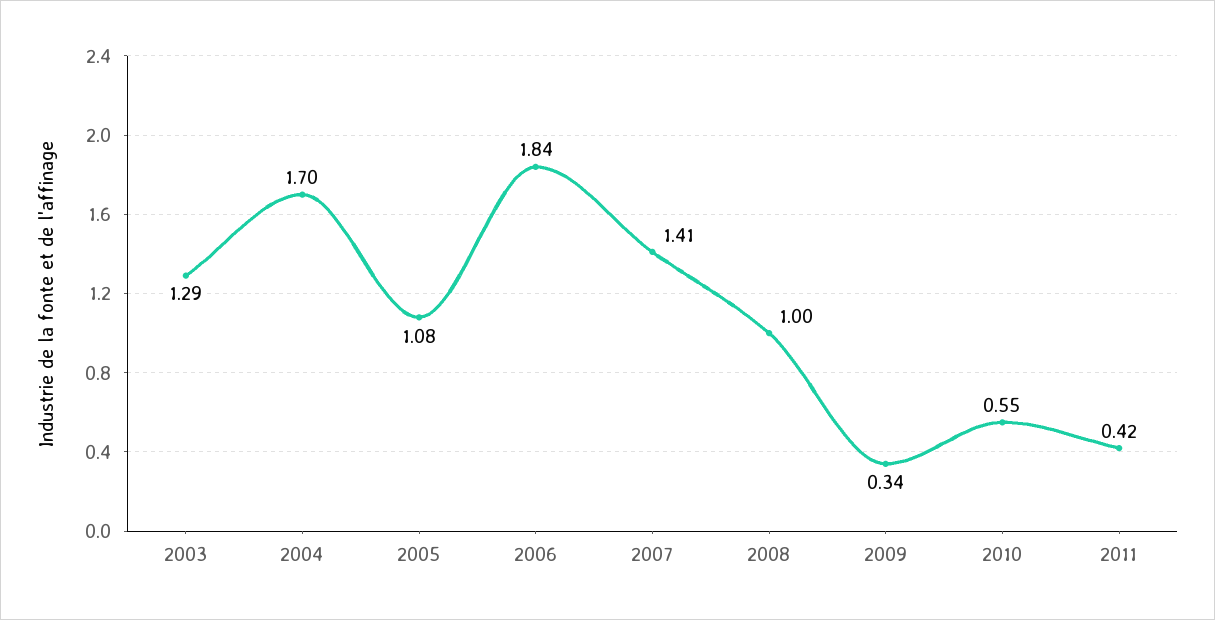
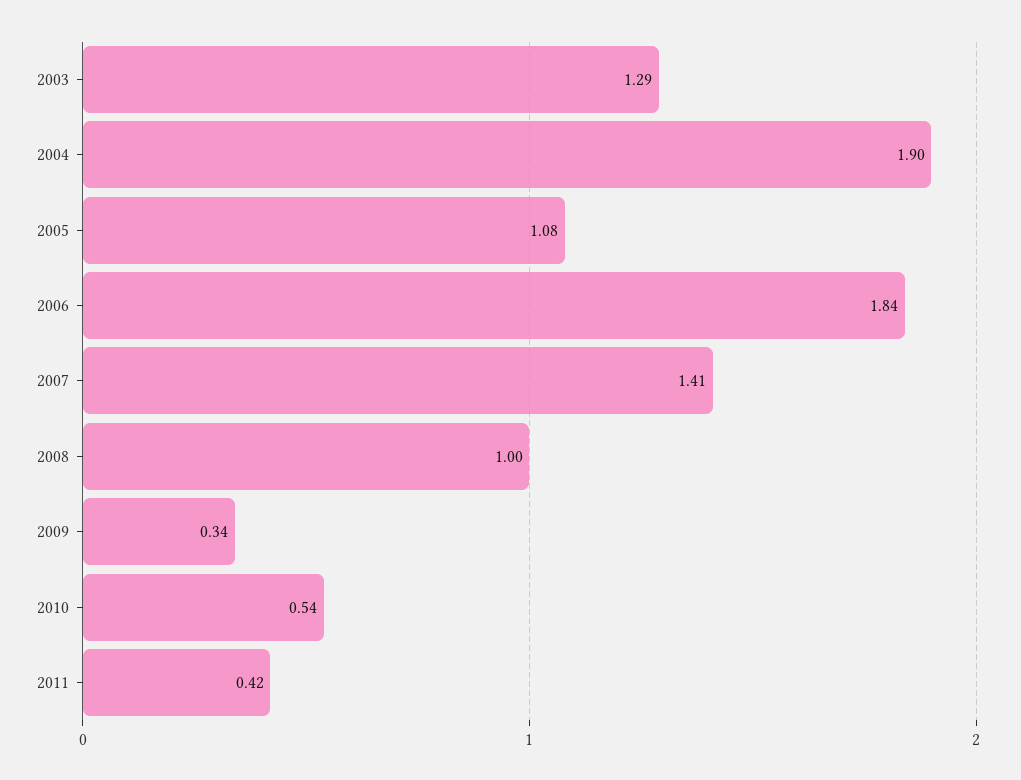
2004: 1.7 -> 1.9
2010: 0.55 -> 0.54

